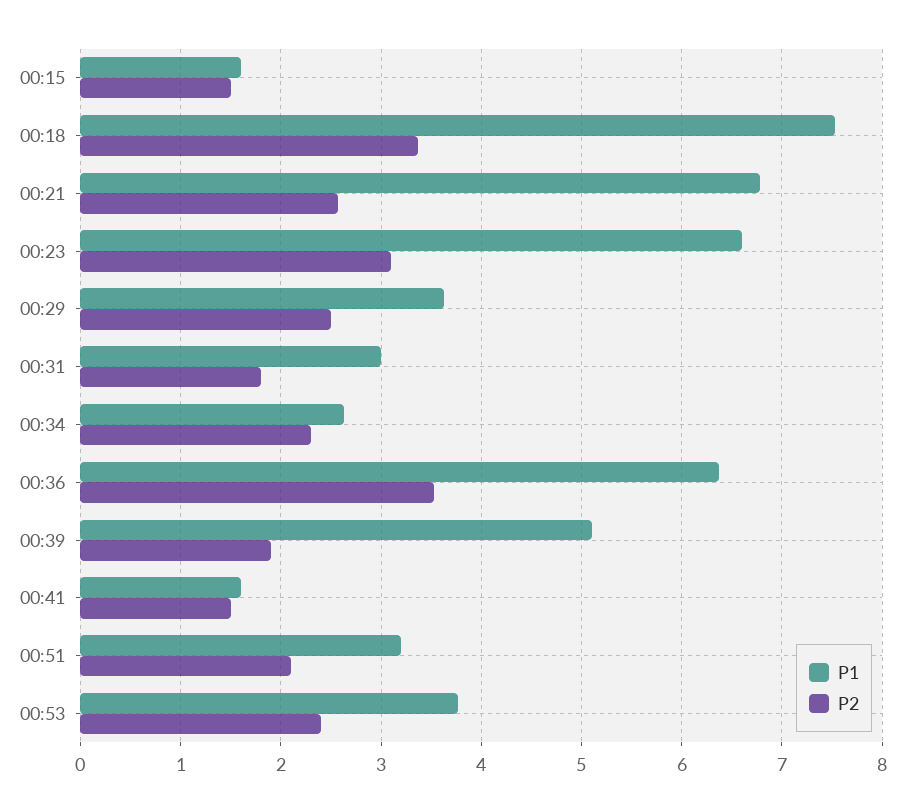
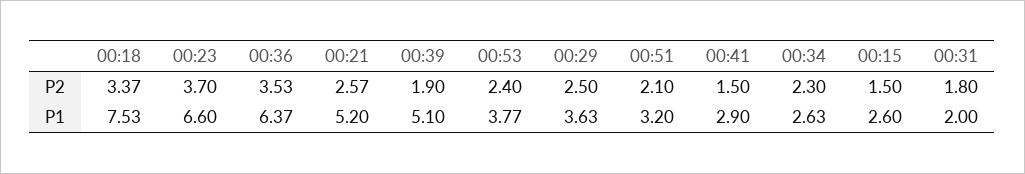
P1, 00:15: 1.6 -> 2.6
P1, 00:21: 6.8 -> 5.2
P2, 00:23: 3.1 -> 3.7
P1, 00:31: 3 -> 2
P1, 00:41: 1.6 -> 2.9

